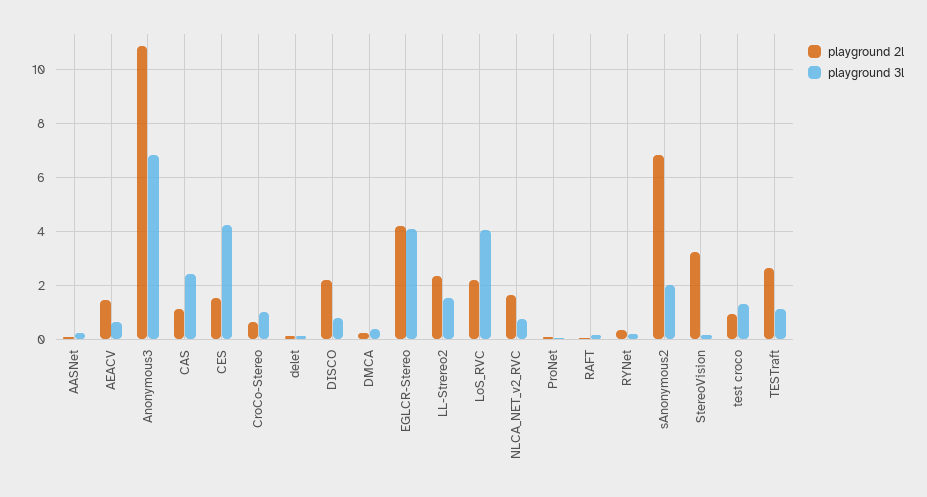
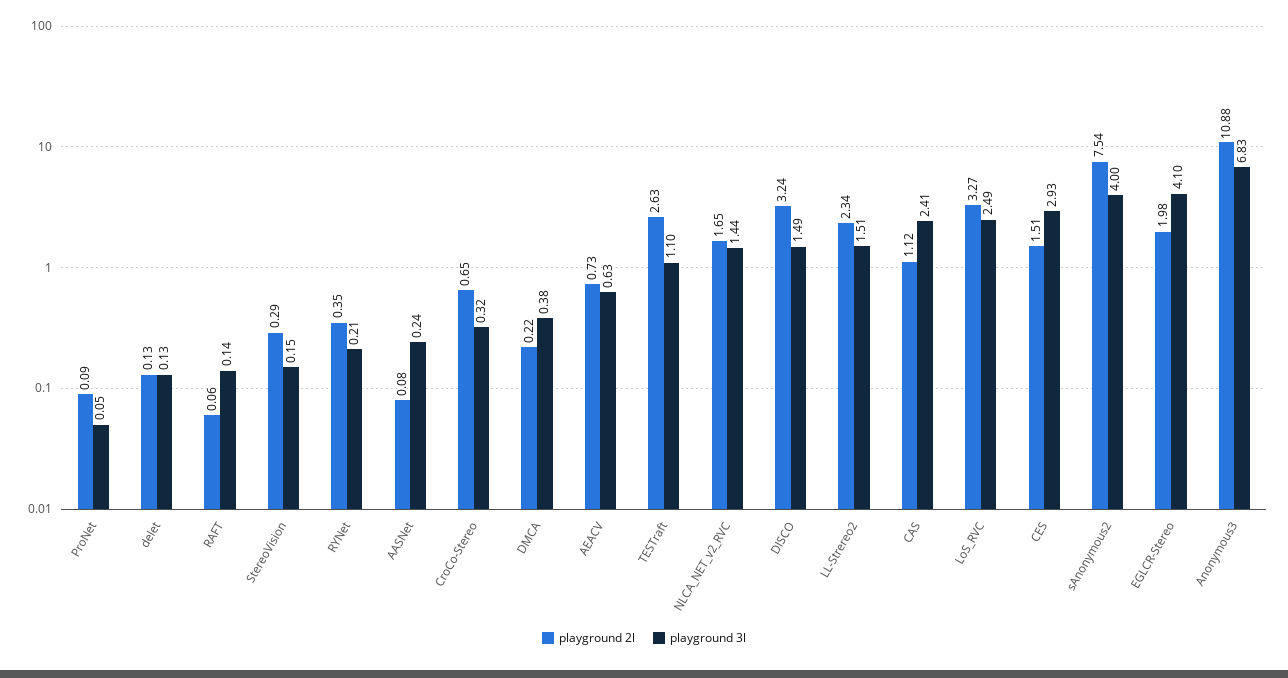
playground 2l, AEACV: 1.5 -> 0.73
playground 3l, CES: 4.25 -> 2.93
playground 3l, CroCo-Stereo: 1 -> 0.32
playground 2l, DISCO: 2.25 -> 3.24
playground 3l, DISCO: 0.75 -> 1.49
playground 2l, EGLCR-Stereo: 4.25 -> 1.98
playground 2l, LoS_RVC: 2.25 -> 3.27
playground 3l, LoS_RVC: 4 -> 2.49
playground 3l, NLCA_NET_v2_RVC: 0.75 -> 1.44
playground 2l, sAnonymous2: 6.75 -> 7.54
playground 3l, sAnonymous2: 2 -> 4
playground 2l, StereoVision: 3.25 -> 0.29
playground 2l, test croco: 1 -> none
playground 3l, test croco: 1.25 -> none

